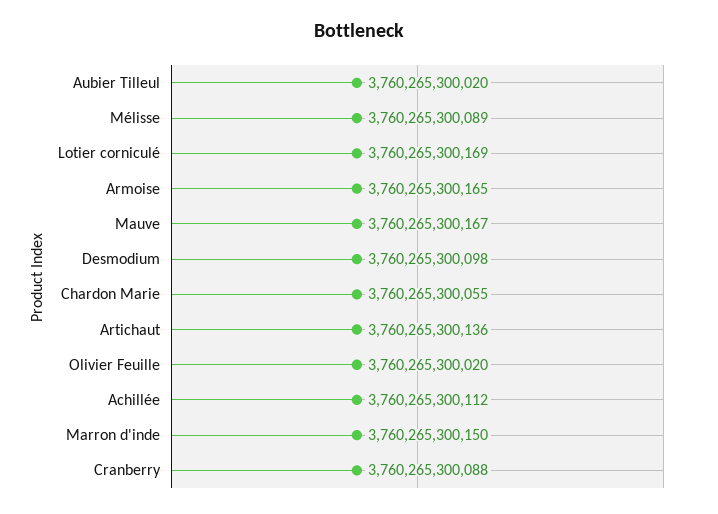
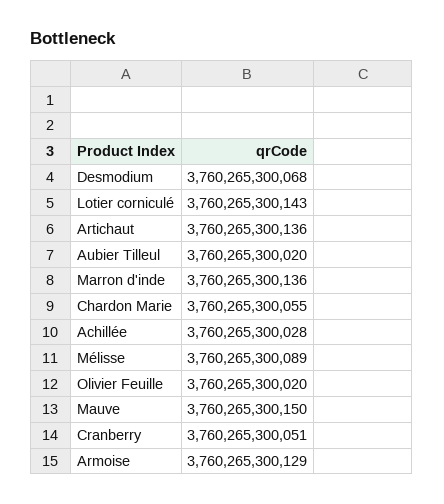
Lotier corniculé: 3760265300169 -> 3760265300143
Armoise: 3760265300165 -> 3760265300129
Mauve: 3760265300167 -> 3760265300150
Desmodium: 3760265300098 -> 3760265300068
Achillée: 3760265300112 -> 3760265300028
Marron d'inde: 3760265300150 -> 3760265300136
Cranberry: 3760265300088 -> 3760265300051

